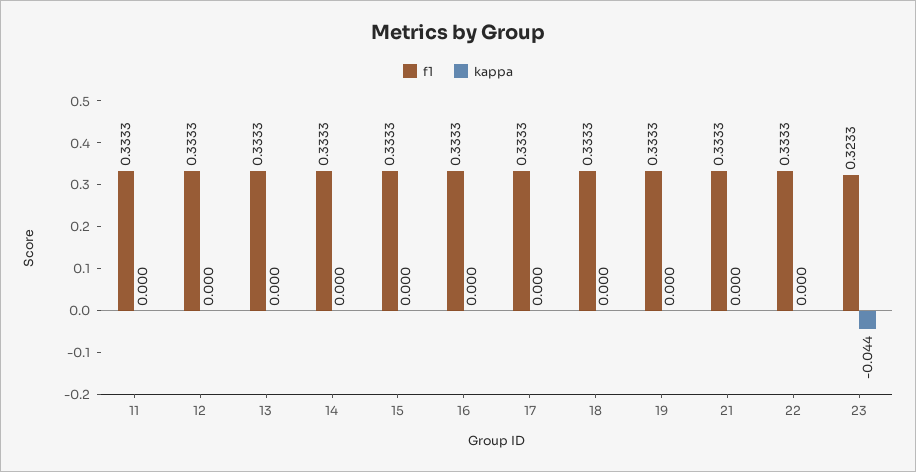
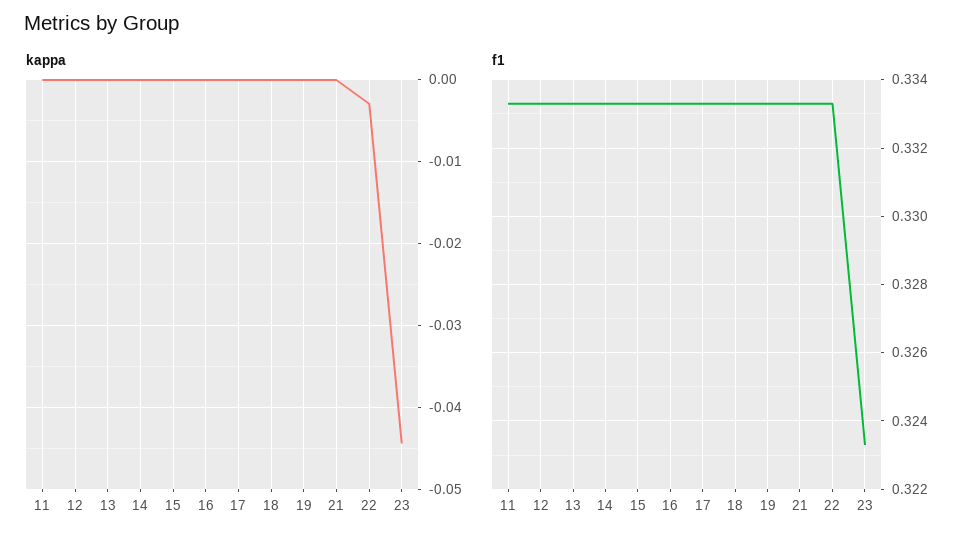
kappa, 22: 0 -> -0.003

